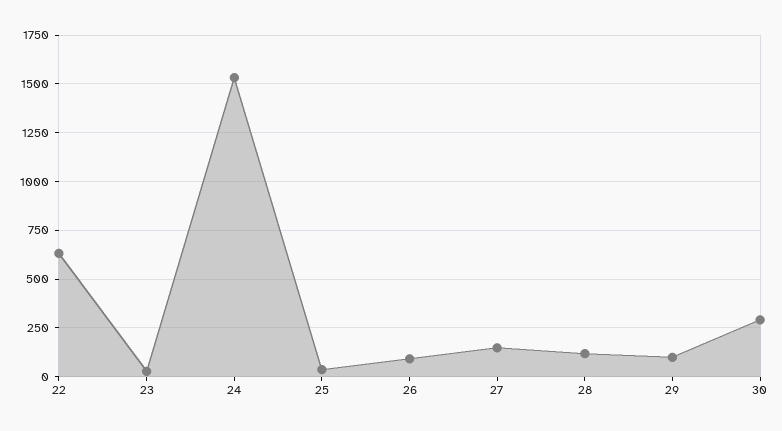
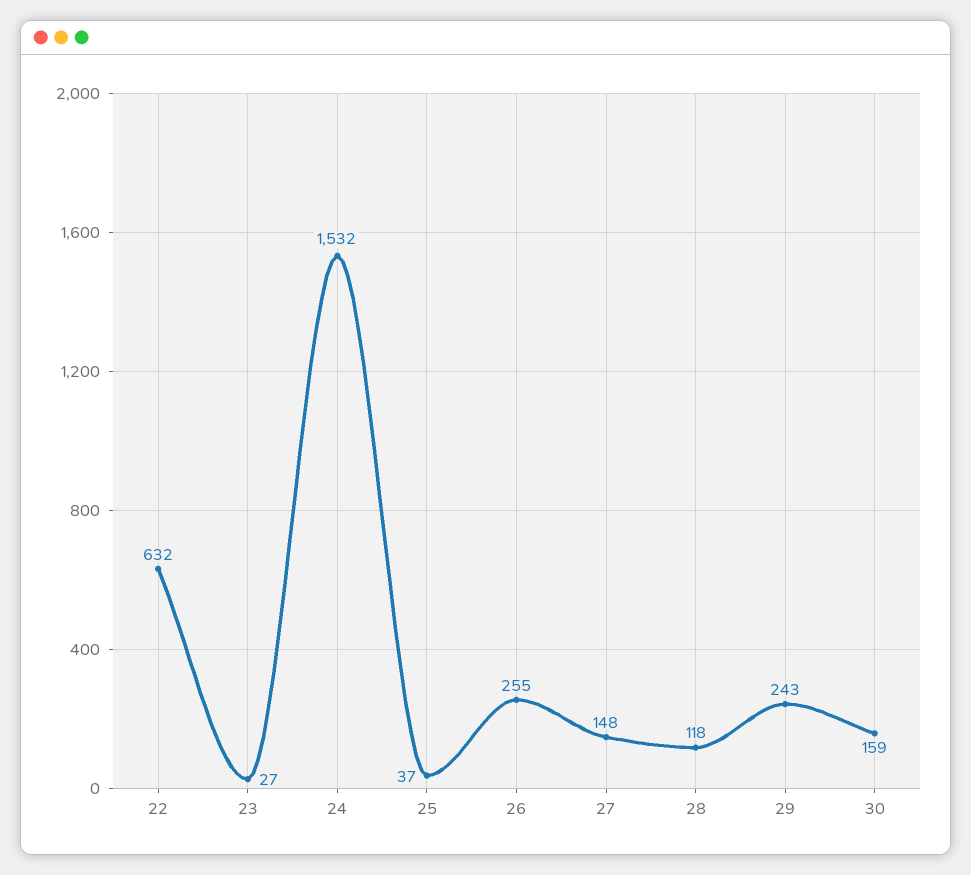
26: 100 -> 255
29: 100 -> 243
30: 300 -> 159

